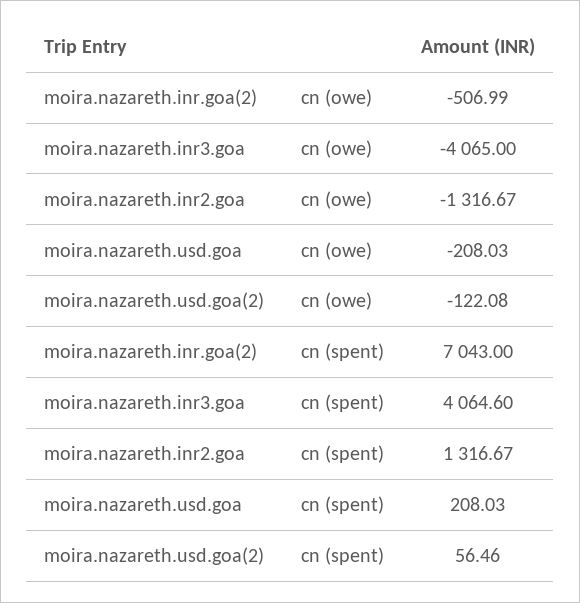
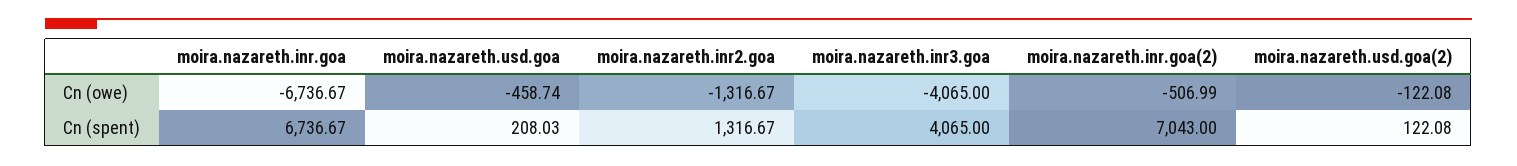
moira.nazareth.usd.goa, cn (owe): -208.03 -> -458.74
moira.nazareth.inr3.goa, cn (spent): 4064.6 -> 4065
moira.nazareth.usd.goa(2), cn (spent): 56.46 -> 122.08
moira.nazareth.inr.goa, cn (owe): none -> -6736.67
moira.nazareth.inr.goa, cn (spent): none -> 6736.67

